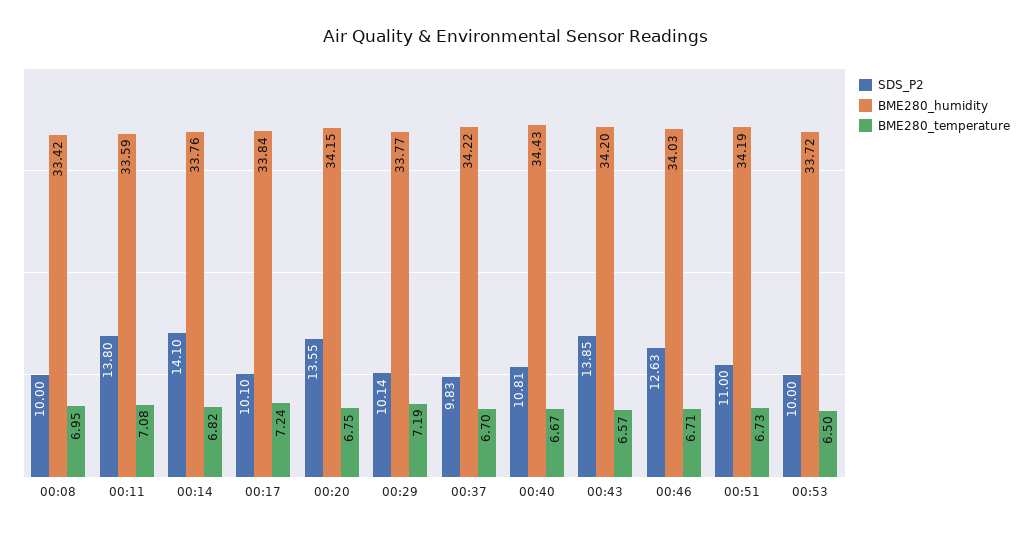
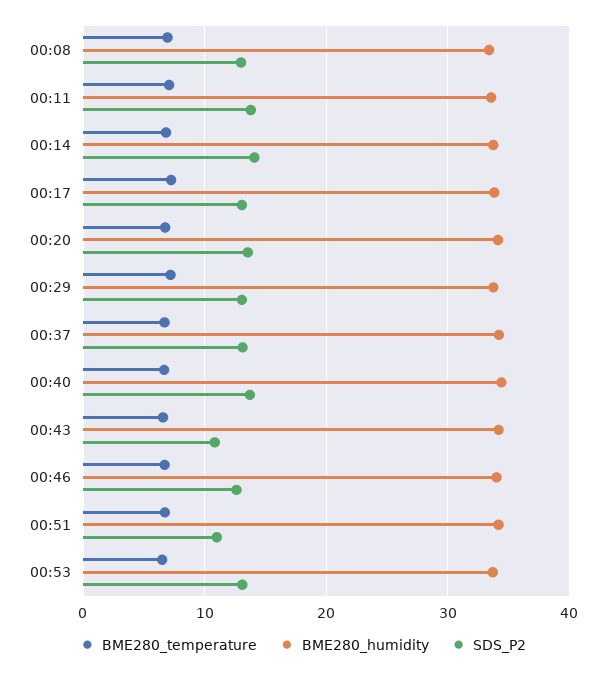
SDS_P2, 00:08: 10 -> 13
SDS_P2, 00:17: 10.1 -> 13
SDS_P2, 00:29: 10.14 -> 13
SDS_P2, 00:37: 9.83 -> 13
SDS_P2, 00:40: 10.81 -> 14
SDS_P2, 00:43: 13.85 -> 11
SDS_P2, 00:53: 10 -> 13

